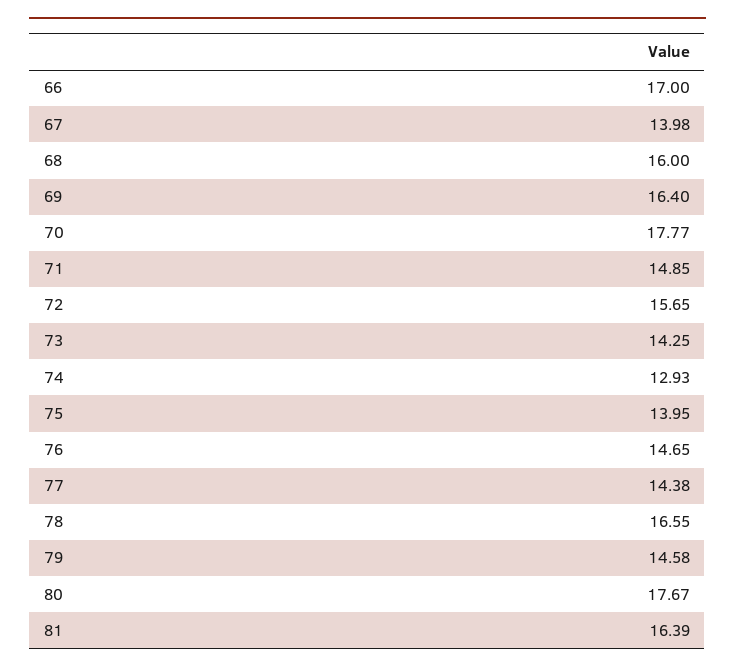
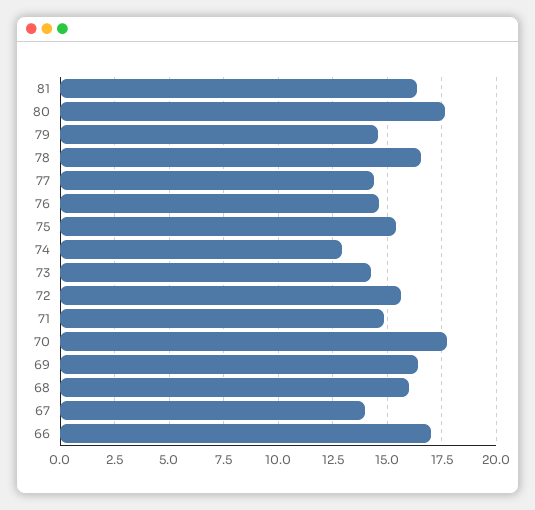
75: 13.95 -> 15.5

